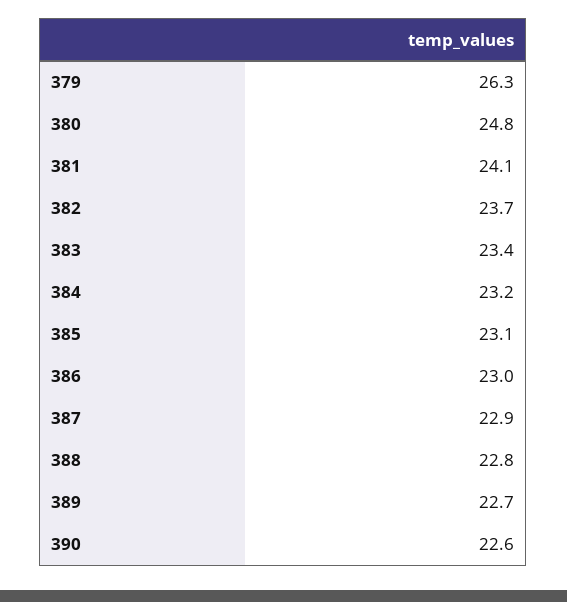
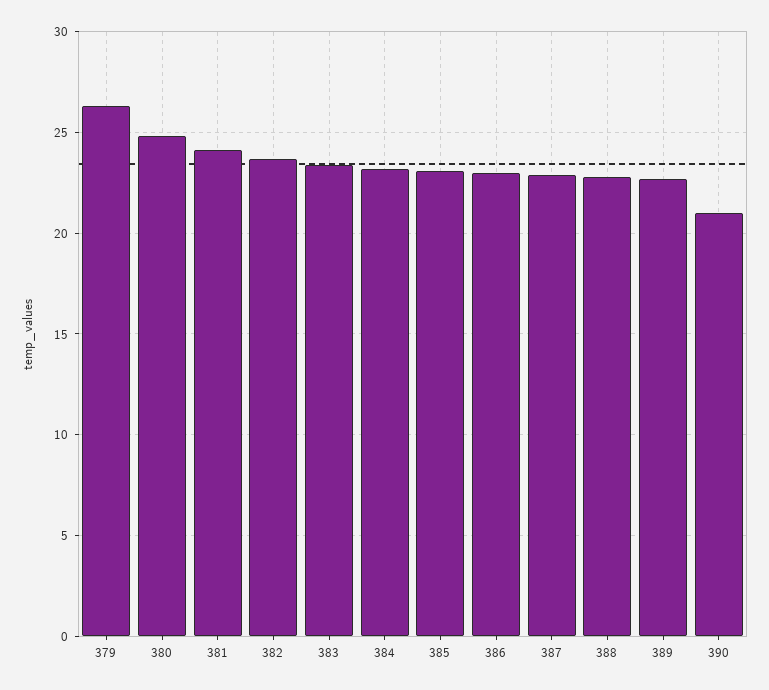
390: 22.6 -> 21

